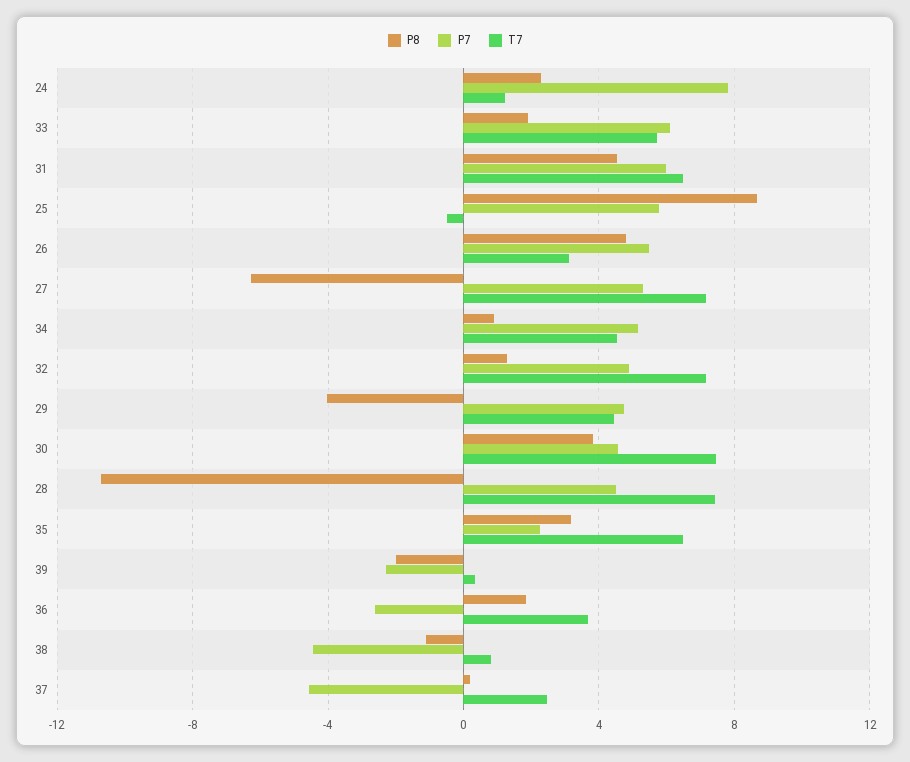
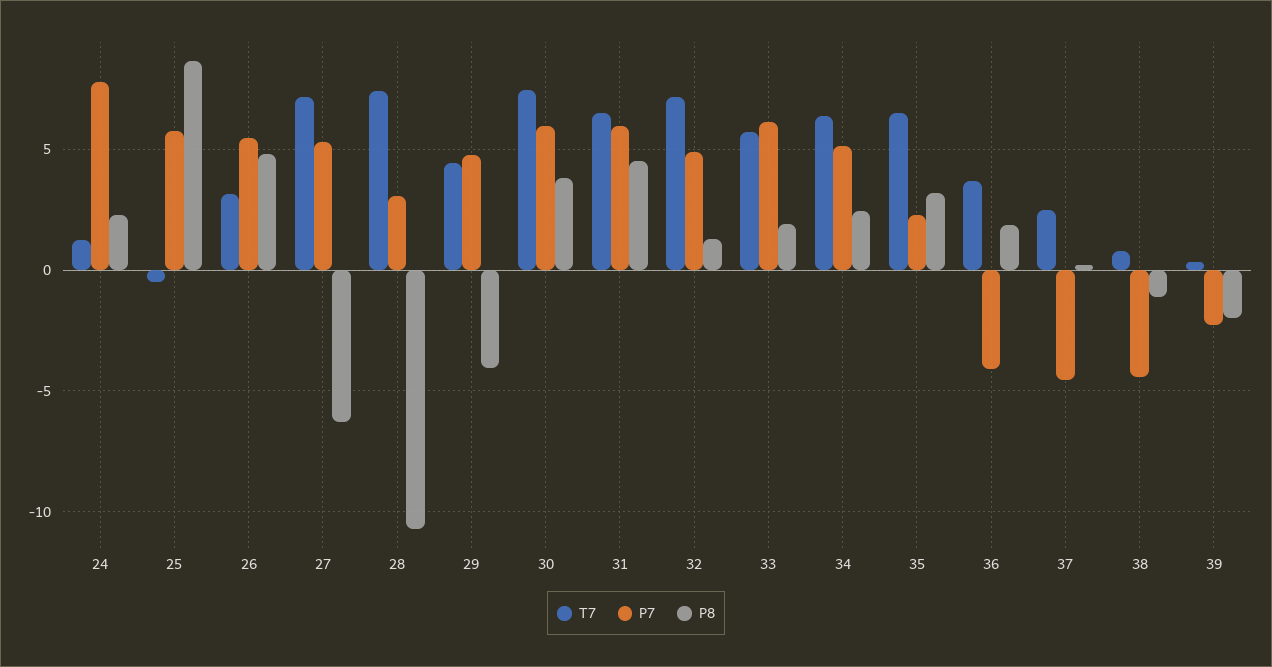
P8, 34: 1 -> 2.5
T7, 34: 4.5 -> 6.5
P7, 30: 4.5 -> 6
P7, 28: 4.5 -> 3
P7, 36: -2.5 -> -4

